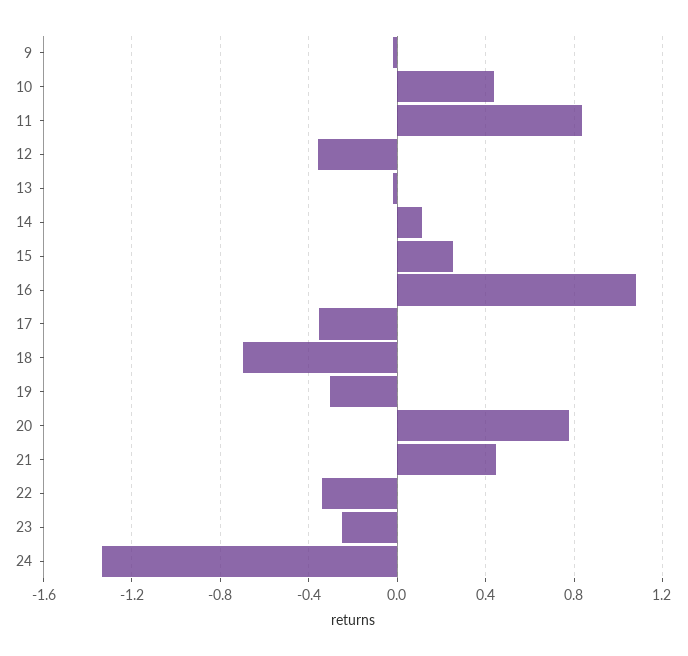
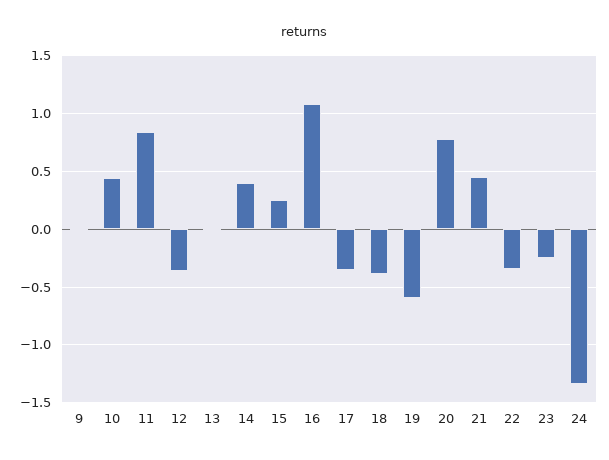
14: 0.1 -> 0.4
18: -0.7 -> -0.4
19: -0.3 -> -0.6

